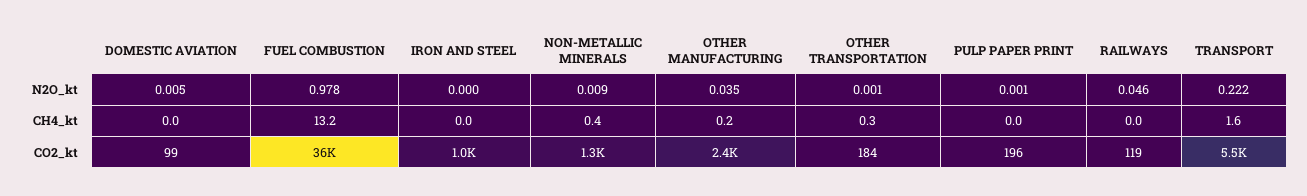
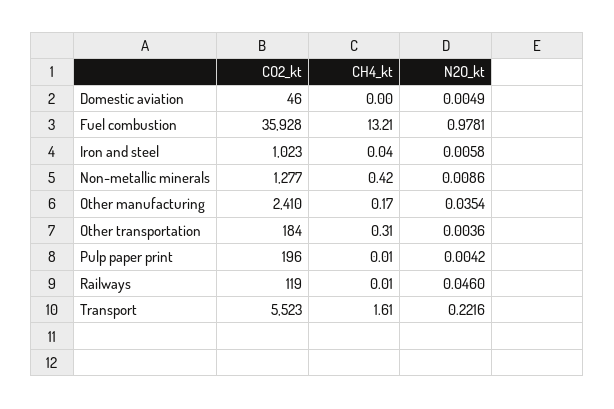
IRON AND STEEL, N2O_kt: 0 -> 0.0058
OTHER TRANSPORTATION, N2O_kt: 0.001 -> 0.0036
PULP PAPER PRINT, N2O_kt: 0.001 -> 0.0042
DOMESTIC AVIATION, CO2_kt: 99 -> 46

